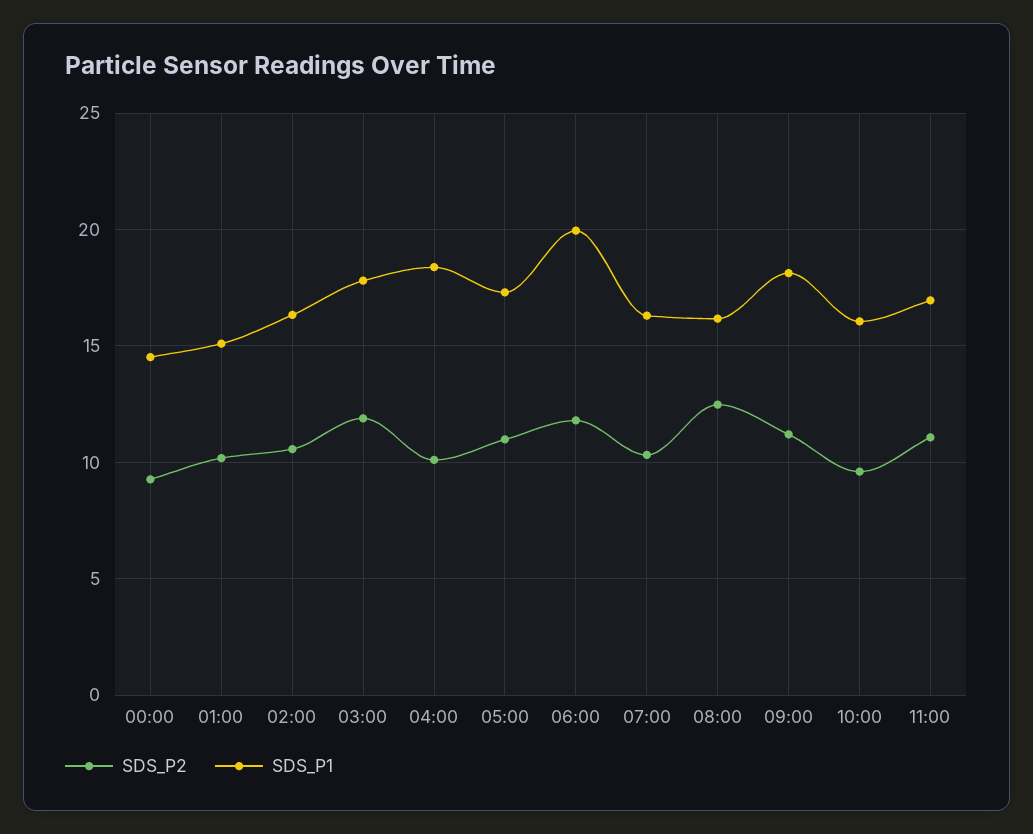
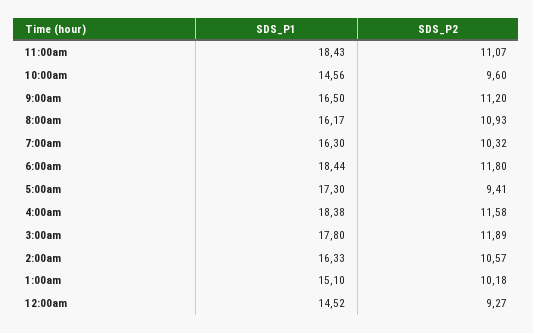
SDS_P2, 04:00: 10 -> 11.58
SDS_P2, 05:00: 11 -> 9.41
SDS_P1, 06:00: 20 -> 18.44
SDS_P2, 08:00: 12.5 -> 10.93
SDS_P1, 09:00: 18 -> 16.5
SDS_P1, 10:00: 16 -> 14.56
SDS_P1, 11:00: 17 -> 18.43

